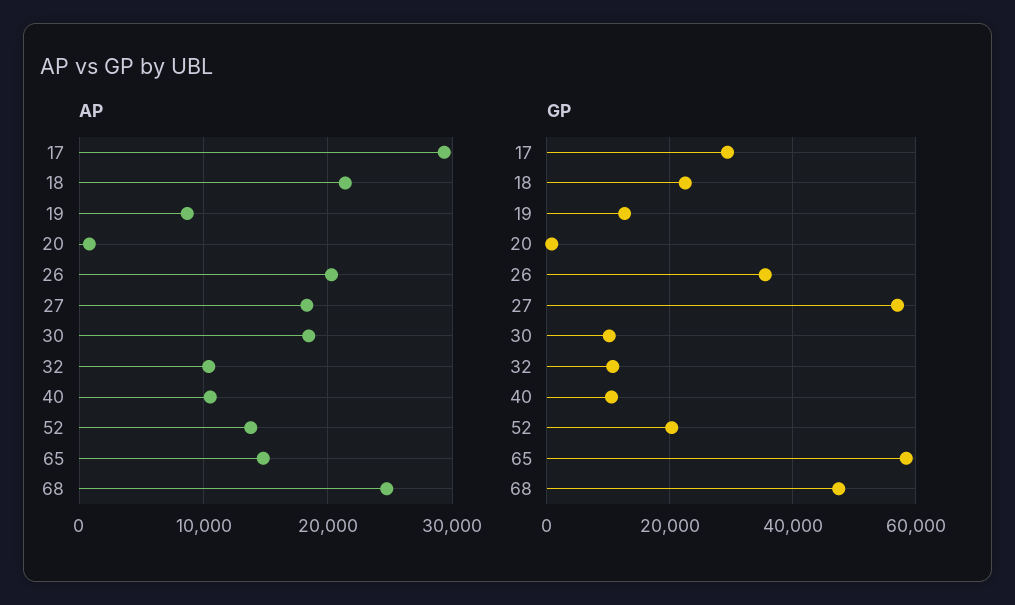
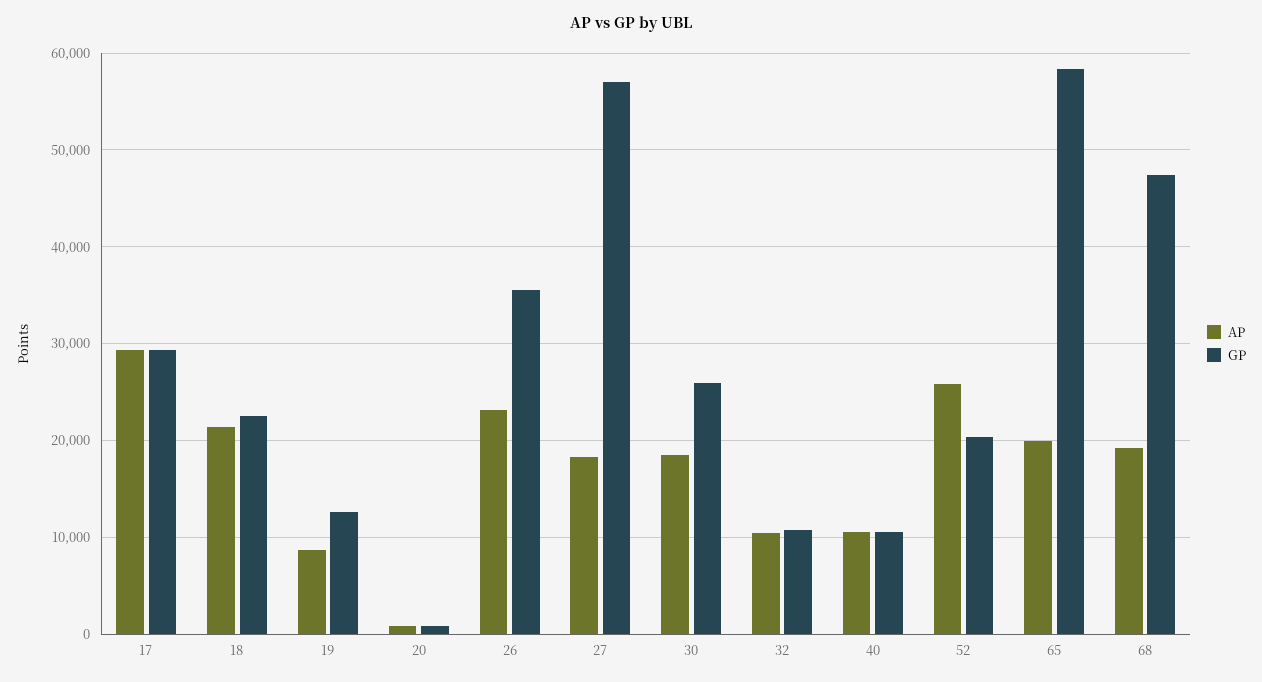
AP, 26: 20000 -> 23000
AP, 52: 14000 -> 26000
AP, 65: 15000 -> 20000
AP, 68: 25000 -> 19000
GP, 30: 10000 -> 26000

